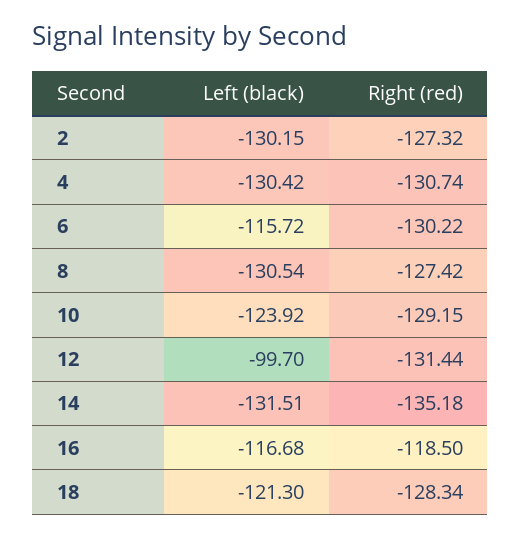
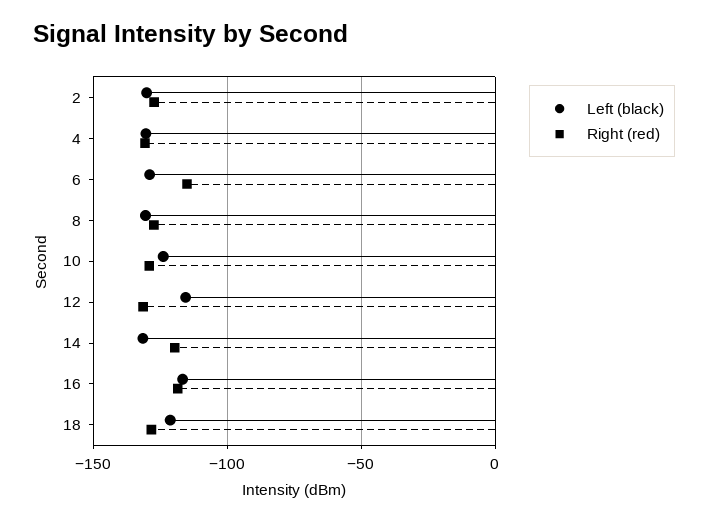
Left (black), 6: -115.72 -> -130
Right (red), 6: -130.22 -> -115
Left (black), 12: -99.7 -> -115
Right (red), 14: -135.18 -> -120

